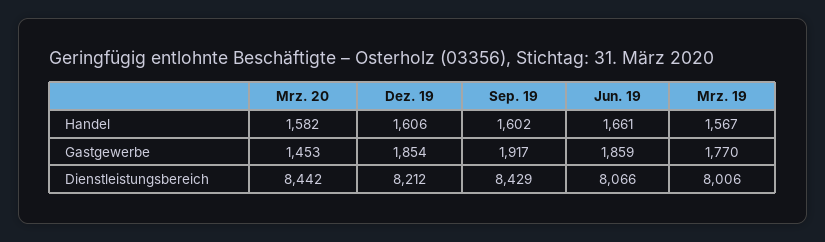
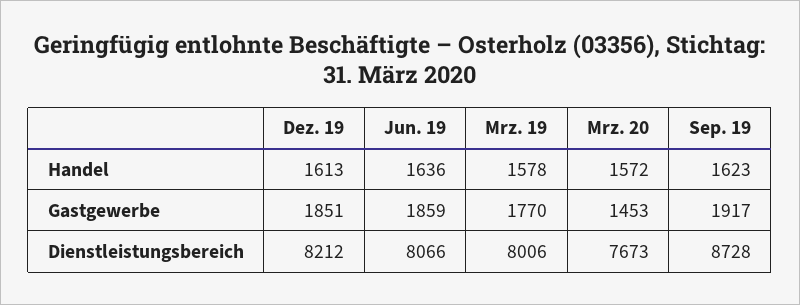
Mrz. 20, Handel: 1582 -> 1572
Dez. 19, Handel: 1606 -> 1613
Sep. 19, Handel: 1602 -> 1623
Jun. 19, Handel: 1661 -> 1636
Mrz. 19, Handel: 1567 -> 1578
Dez. 19, Gastgewerbe: 1854 -> 1851
Mrz. 20, Dienstleistungsbereich: 8442 -> 7673
Sep. 19, Dienstleistungsbereich: 8429 -> 8728

